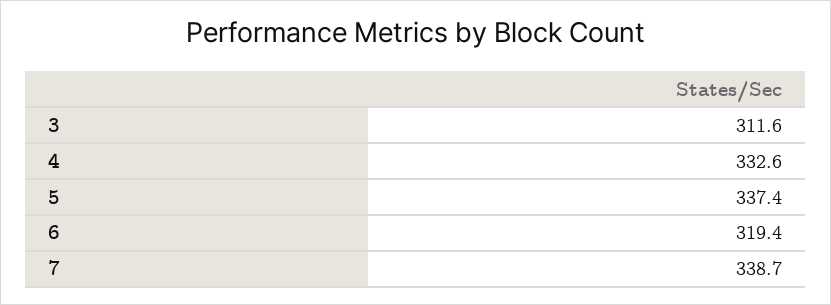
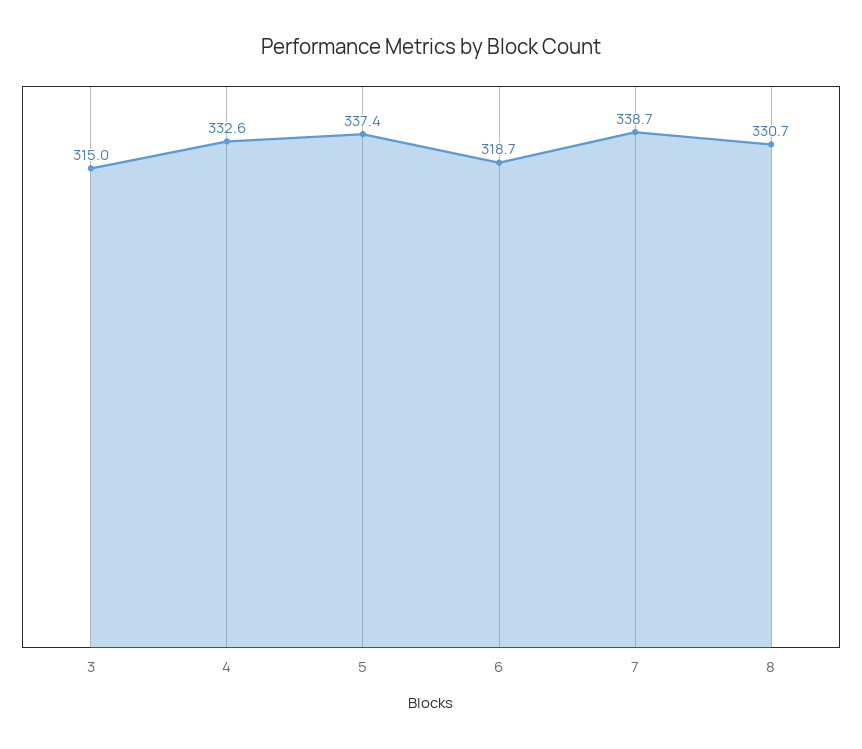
3: 311.6 -> 315
6: 319.4 -> 318.7
8: none -> 330.7

